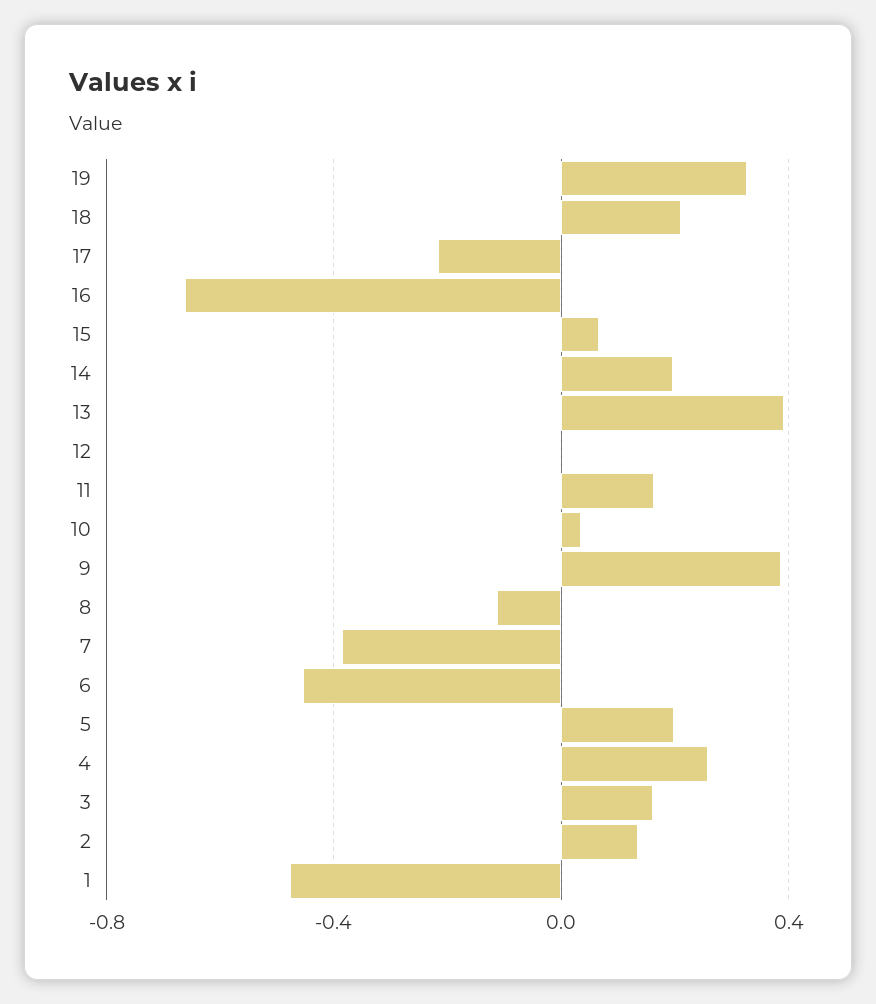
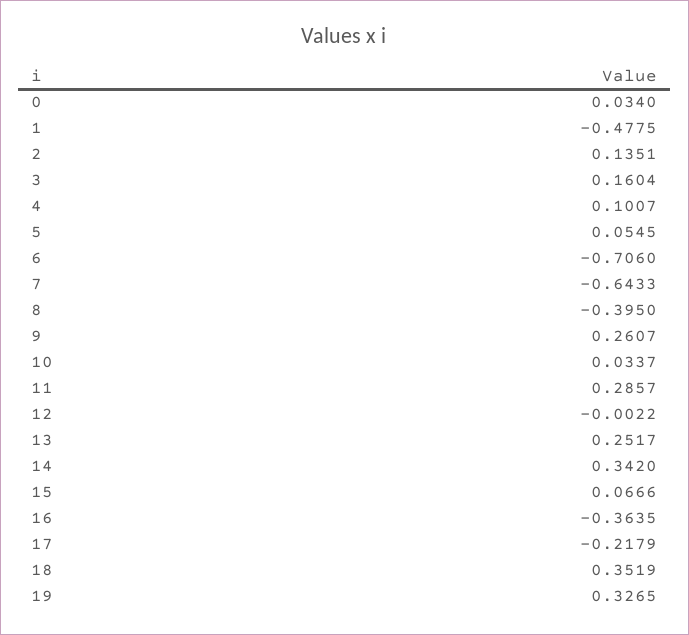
18: 0.2 -> 0.3519
16: -0.65 -> -0.3635
14: 0.2 -> 0.342
13: 0.4 -> 0.2517
11: 0.15 -> 0.2857
9: 0.4 -> 0.2607
8: -0.1 -> -0.395
7: -0.4 -> -0.6433
6: -0.45 -> -0.706
5: 0.2 -> 0.0545
4: 0.25 -> 0.1007
0: none -> 0.034

